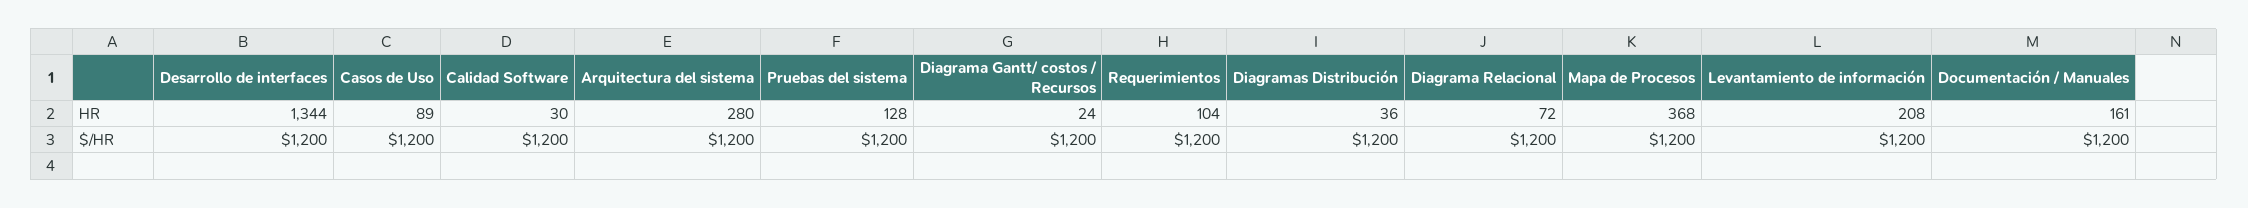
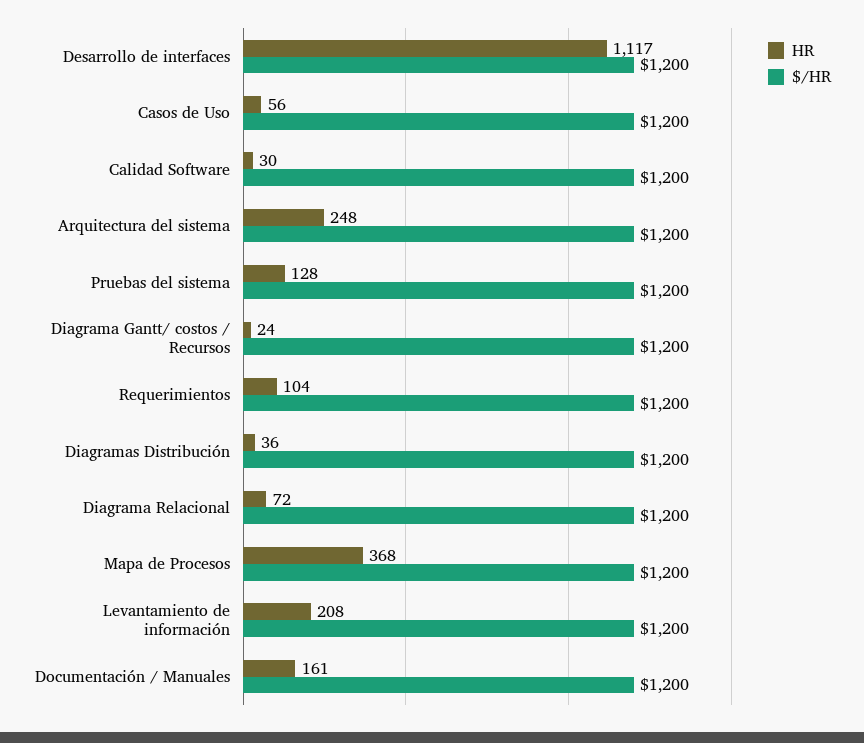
HR, Desarrollo de interfaces: 1344 -> 1117
HR, Casos de Uso: 89 -> 56
HR, Arquitectura del sistema: 280 -> 248

